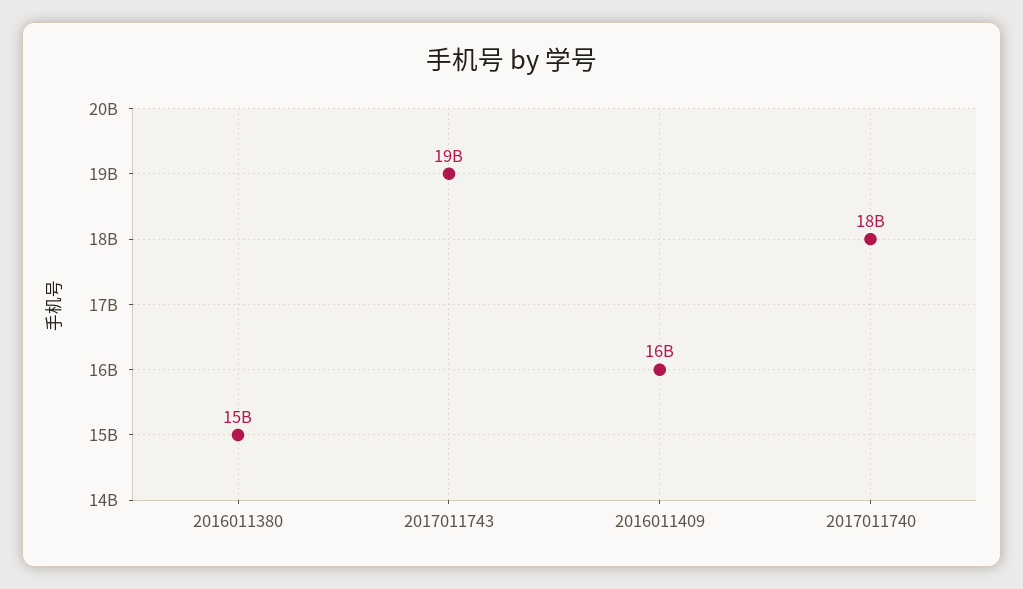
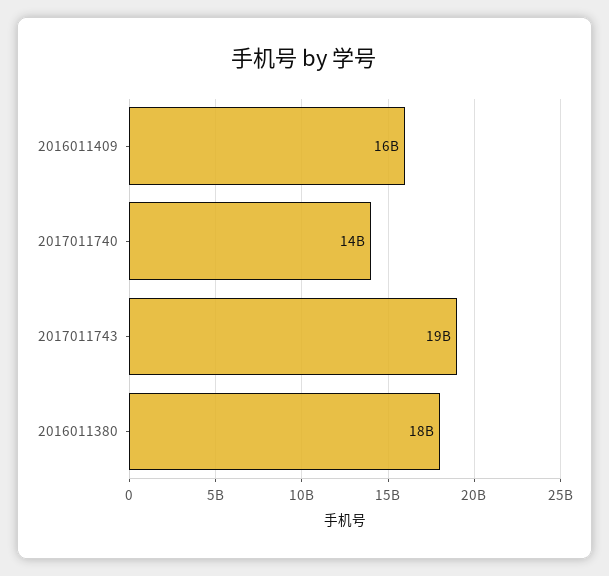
2016011380: 15000000000 -> 18000000000
2017011740: 18000000000 -> 14000000000

